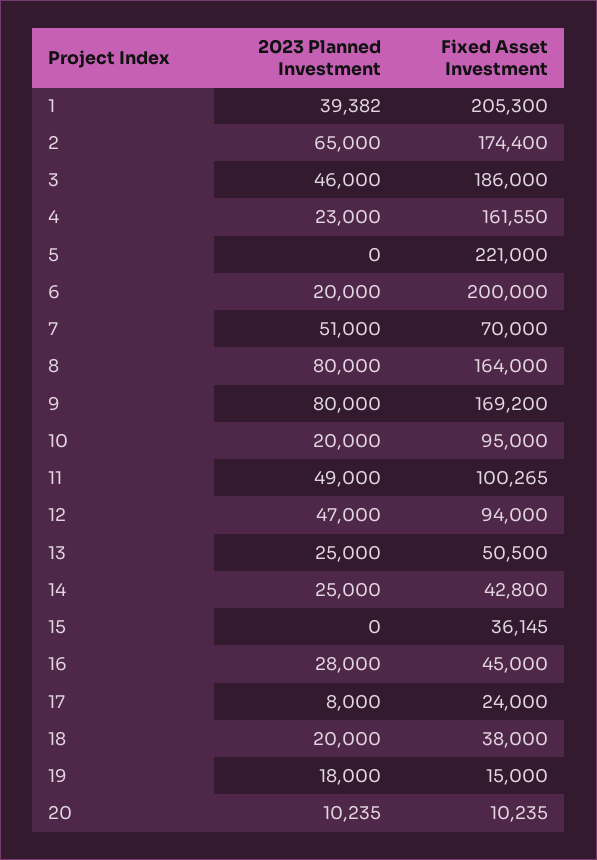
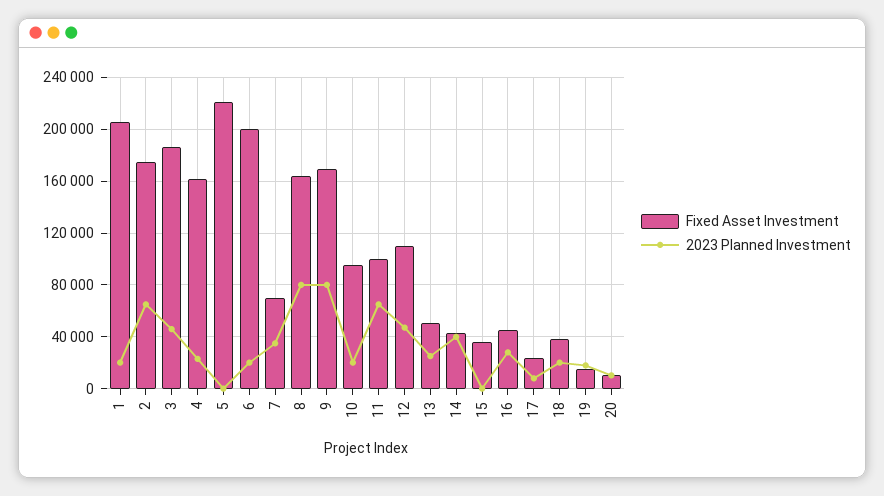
2023 Planned Investment, 1: 39382 -> 20000
2023 Planned Investment, 7: 51000 -> 35000
2023 Planned Investment, 11: 49000 -> 65000
Fixed Asset Investment, 12: 94000 -> 110000
2023 Planned Investment, 14: 25000 -> 40000

